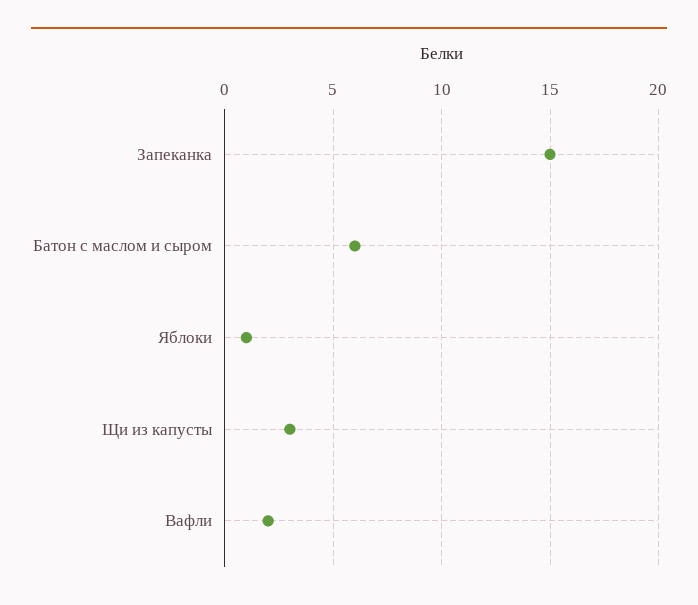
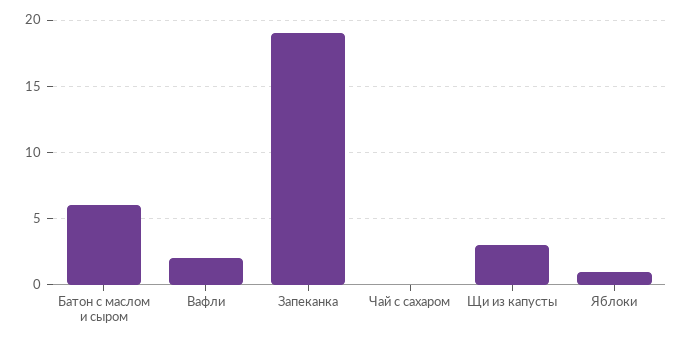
Запеканка: 15 -> 19
Чай с сахаром: none -> 0

